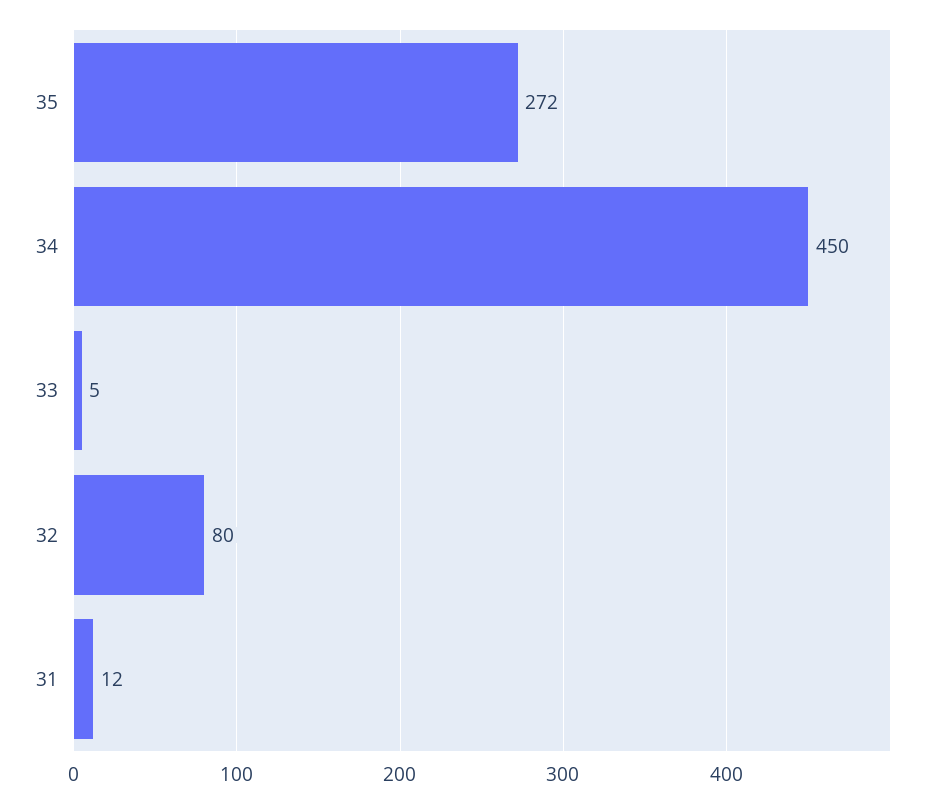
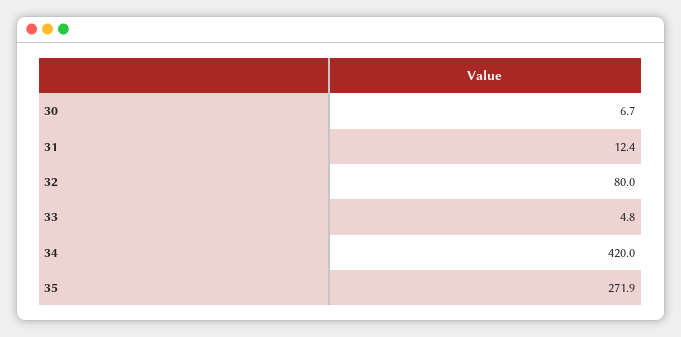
34: 450 -> 420
30: none -> 6.7

